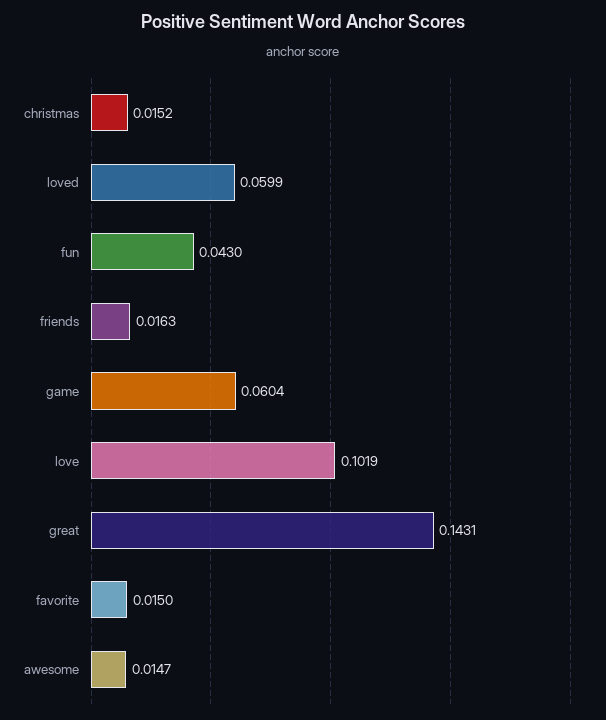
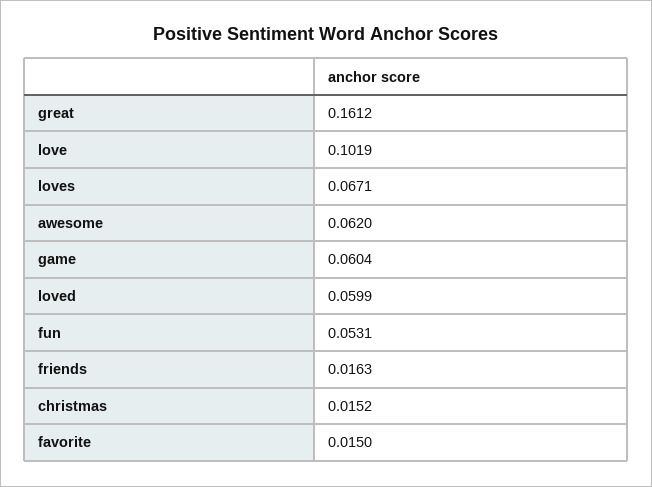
fun: 0.043 -> 0.0531
great: 0.1431 -> 0.1612
awesome: 0.0147 -> 0.062
loves: none -> 0.0671

